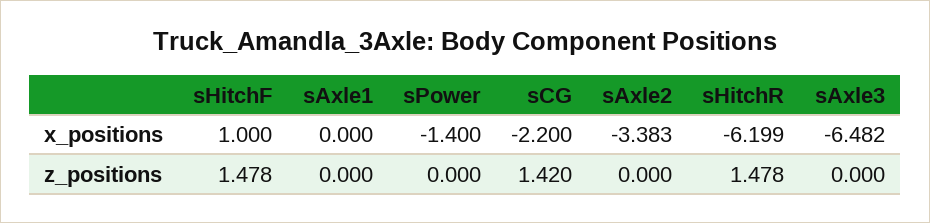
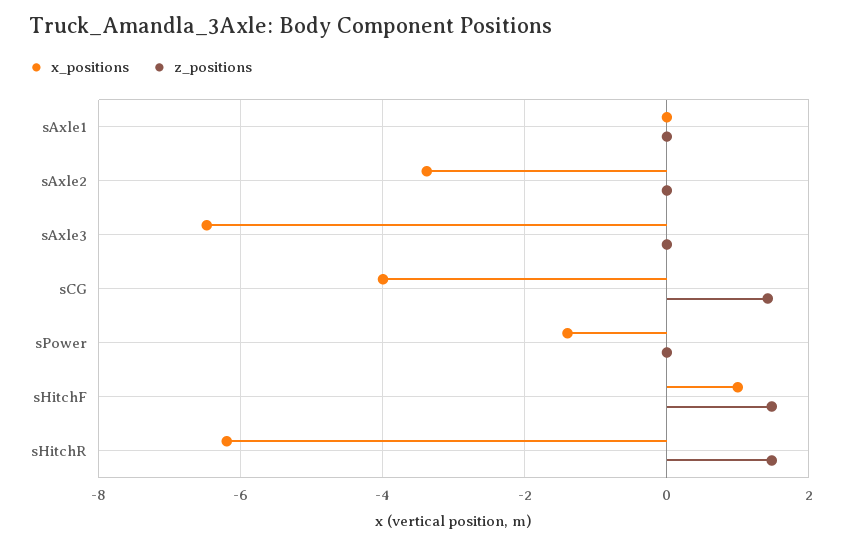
x_positions, sCG: -2.2 -> -4

